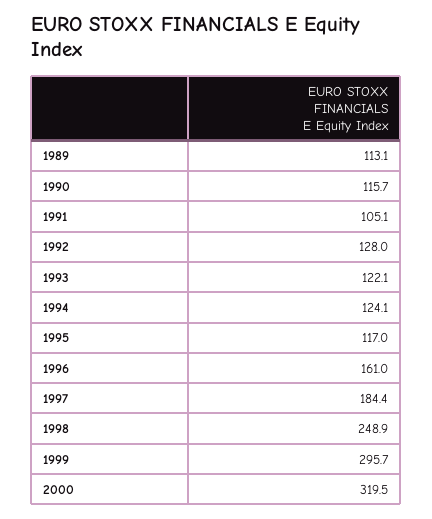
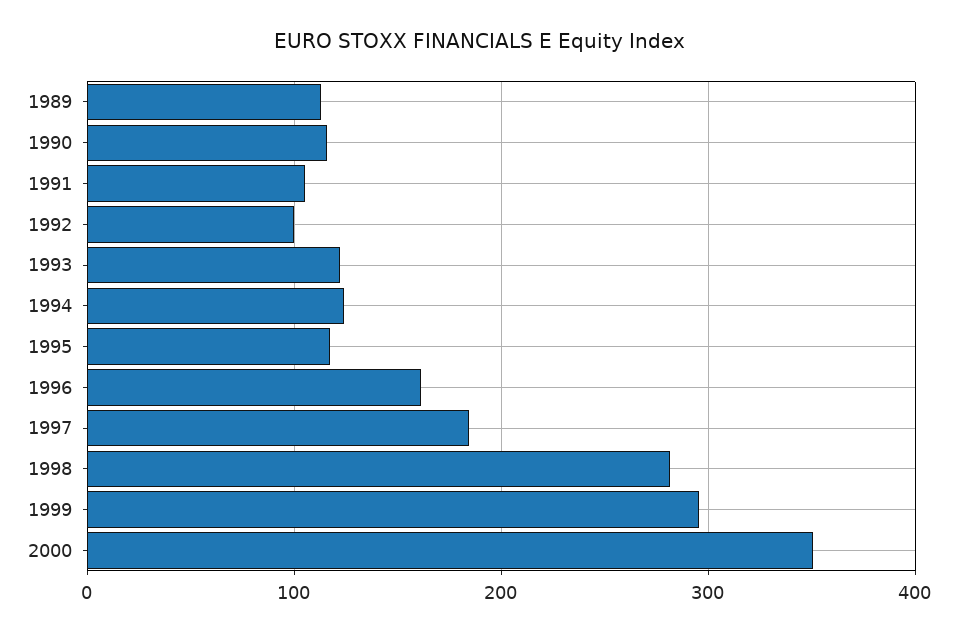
1992: 128 -> 100
1998: 248.9 -> 280
2000: 319.5 -> 350

